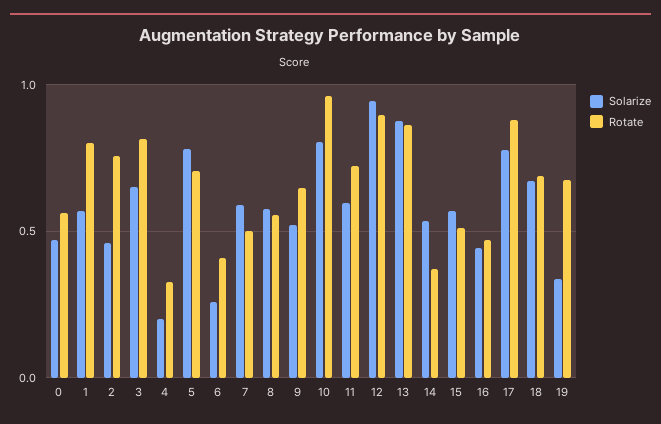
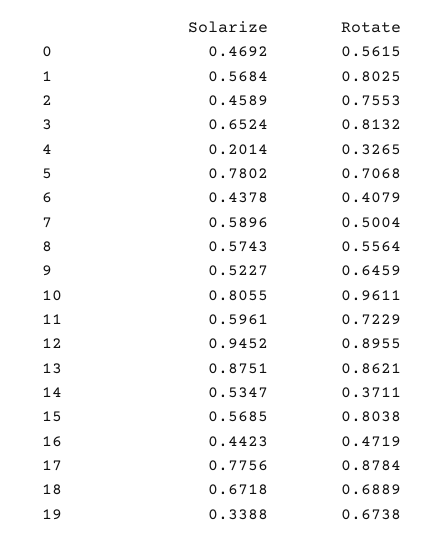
Solarize, 6: 0.25 -> 0.4378
Rotate, 15: 0.5 -> 0.8038

